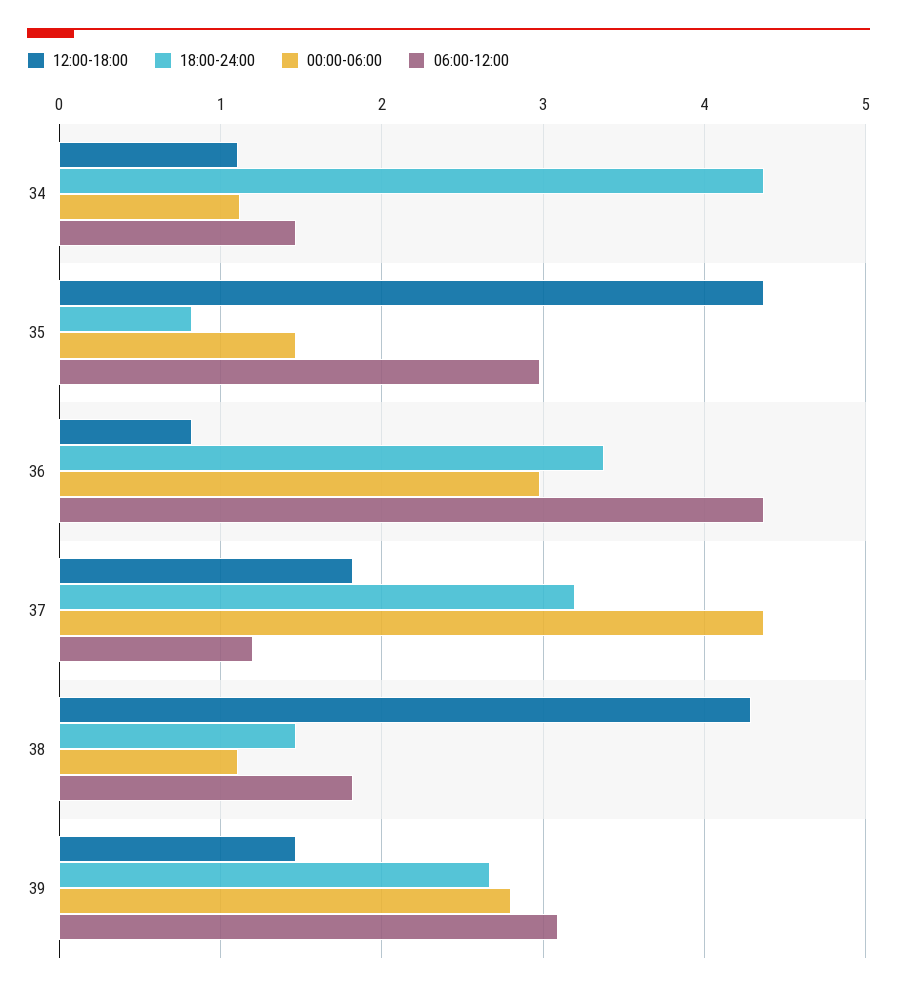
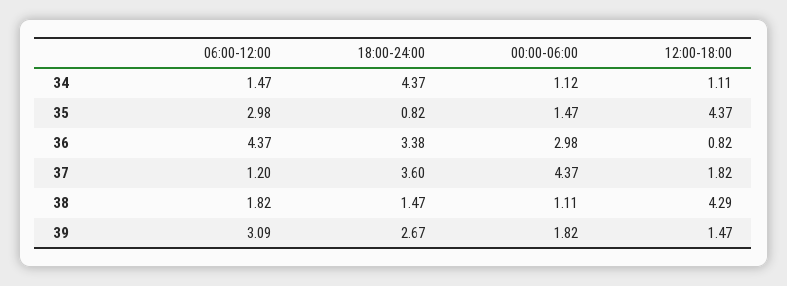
18:00-24:00, 37: 3.2 -> 3.6
00:00-06:00, 39: 2.8 -> 1.82

